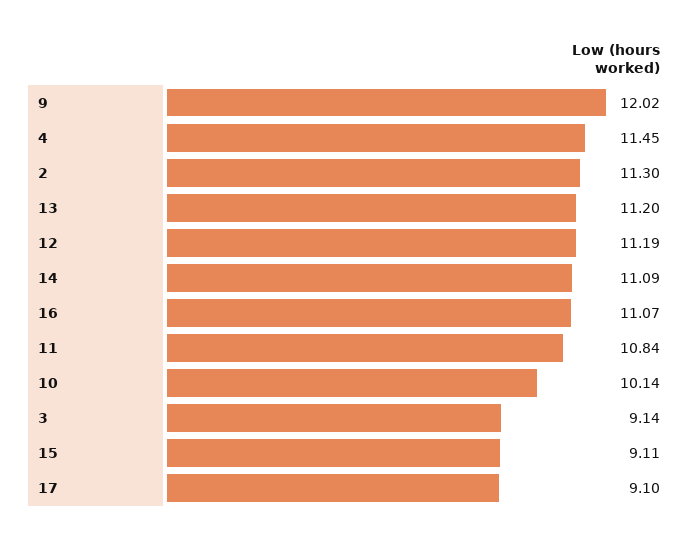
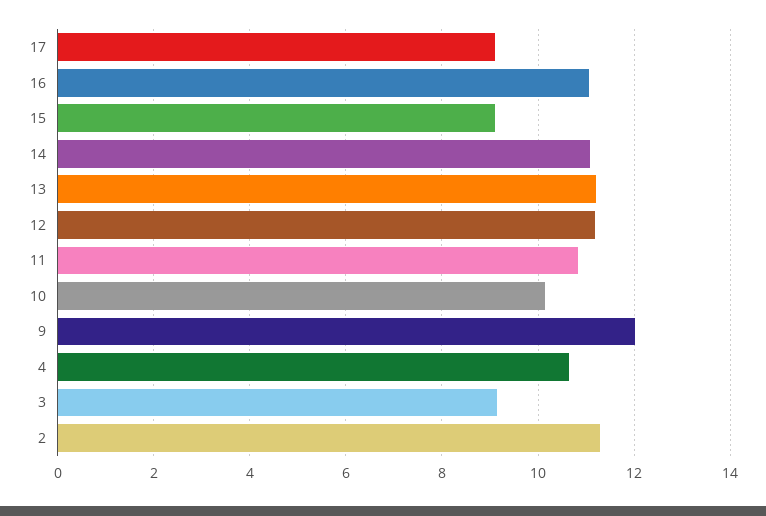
4: 11.45 -> 10.6

